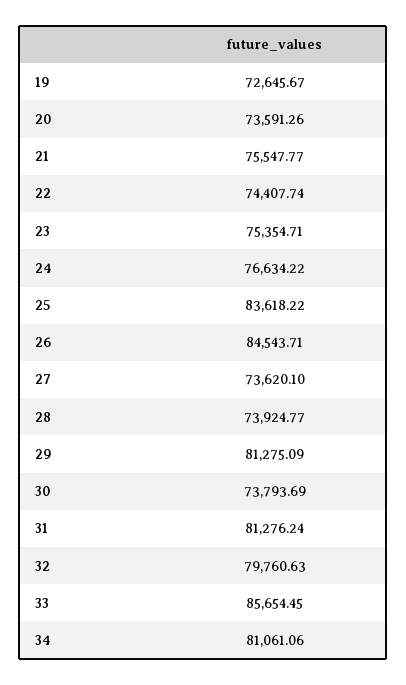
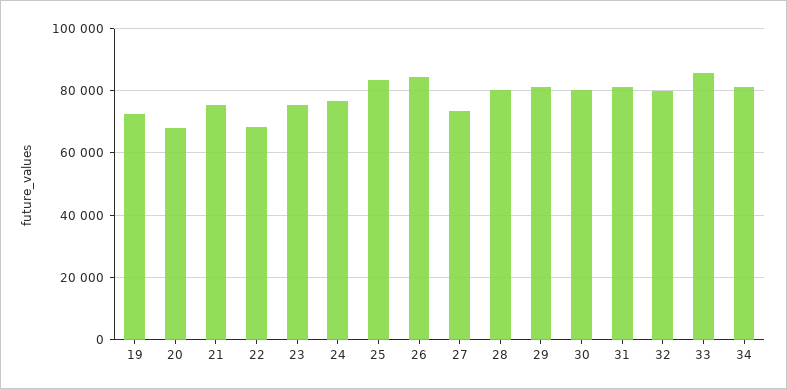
20: 73591.26 -> 68000
22: 74407.74 -> 68000
28: 73924.77 -> 80000
30: 73793.69 -> 80000

